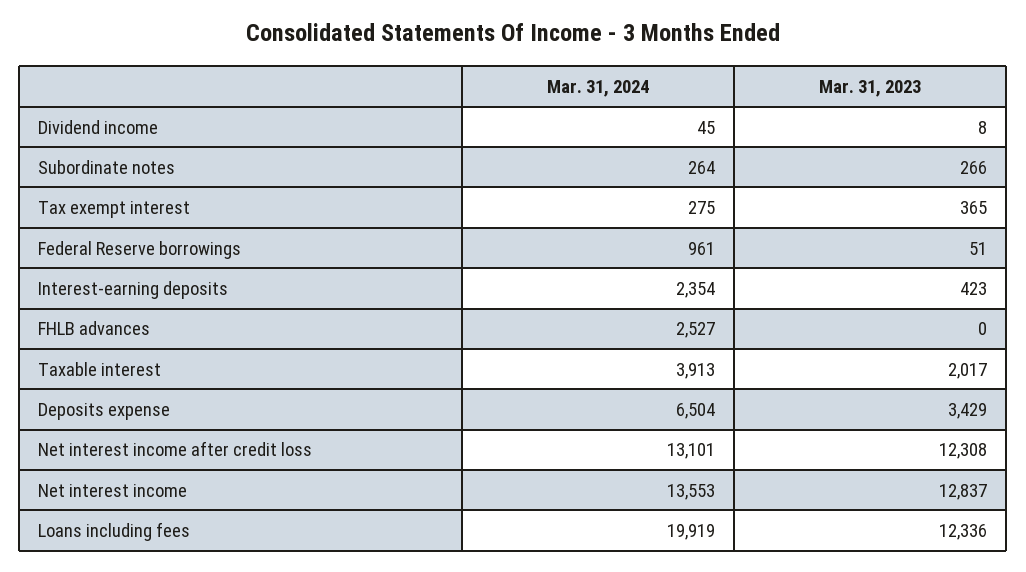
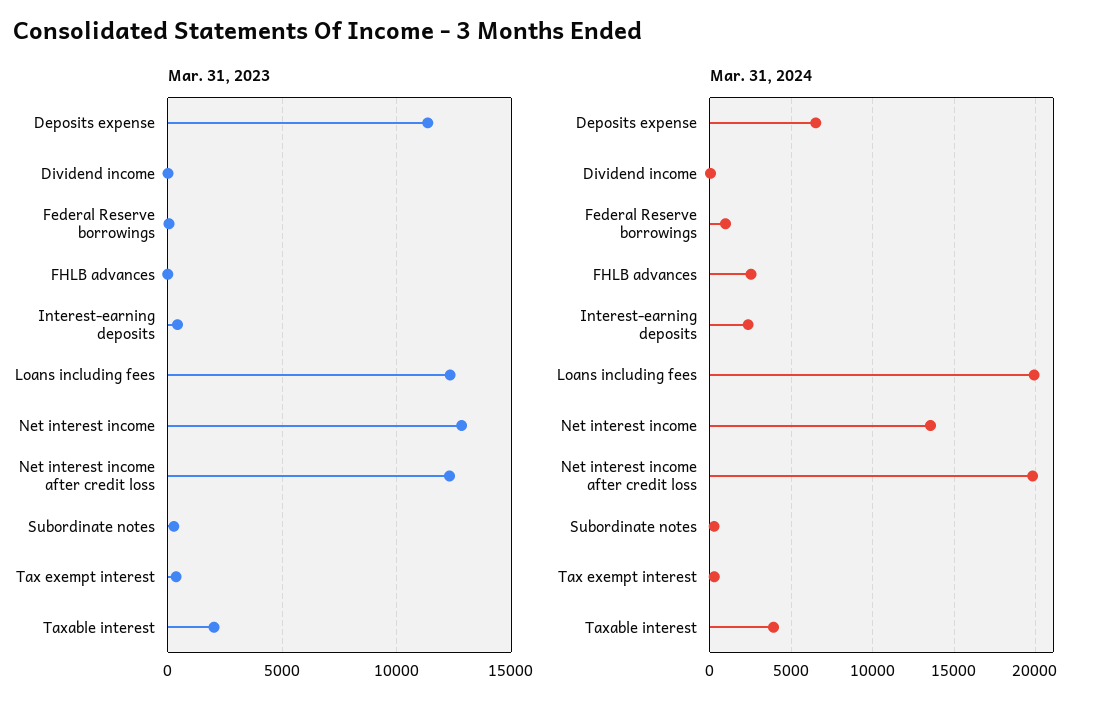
Mar. 31, 2023, Deposits expense: 3429 -> 11500
Mar. 31, 2024, Net interest income after credit loss: 13101 -> 20000

